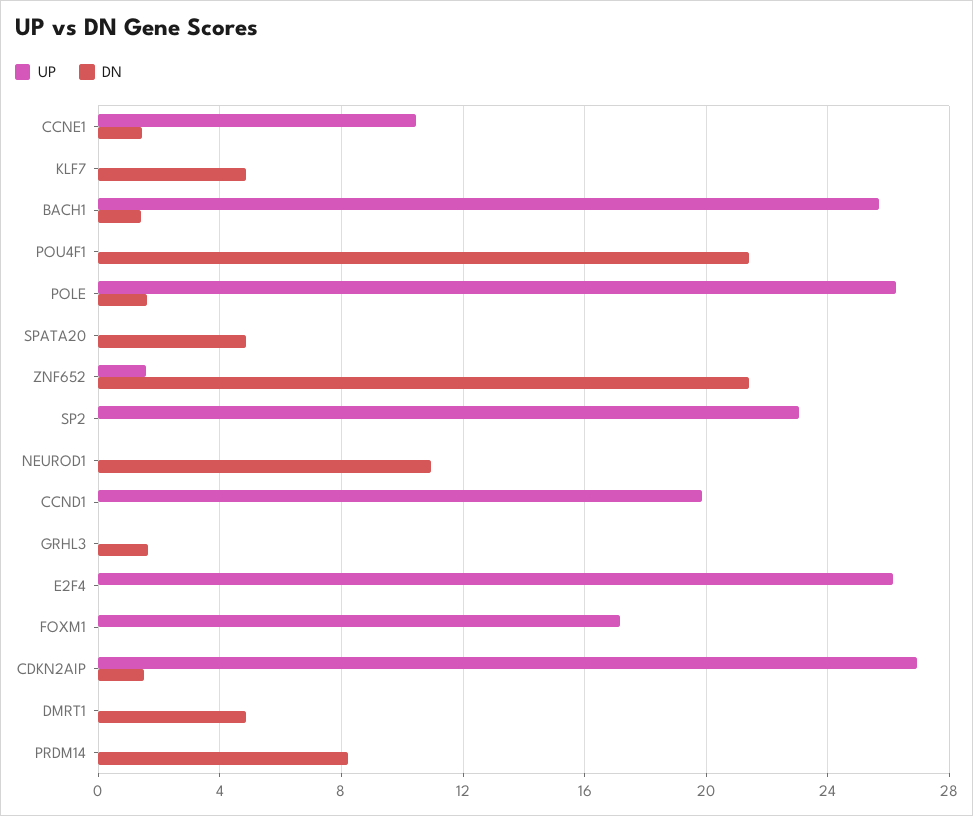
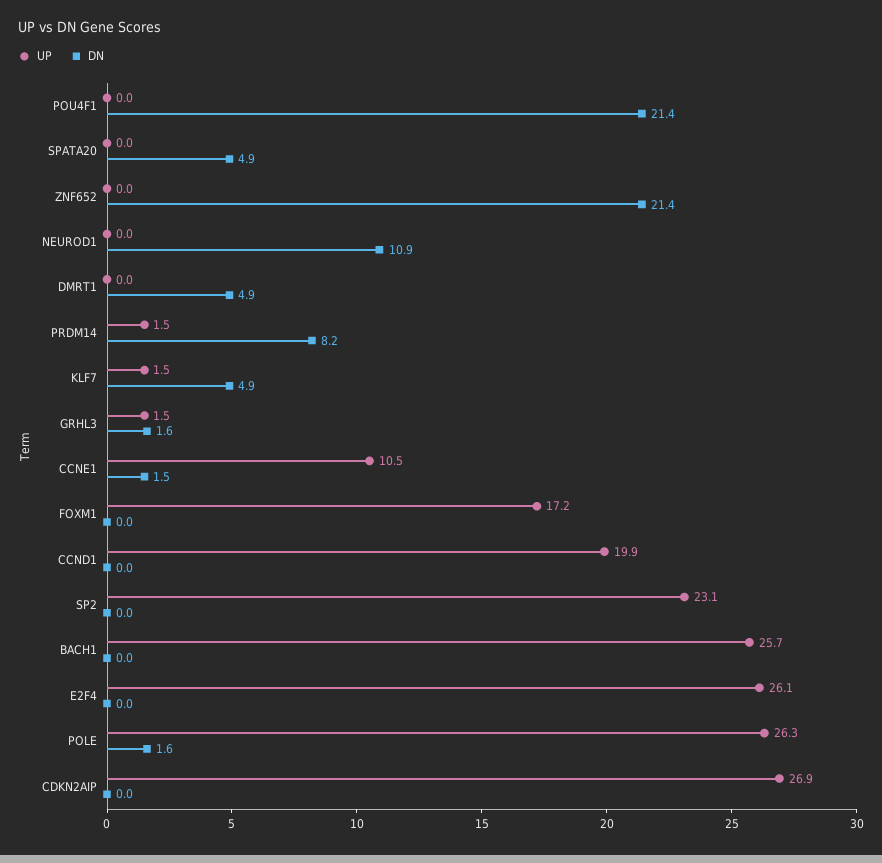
UP, KLF7: 0 -> 1.5
DN, BACH1: 1.5 -> 0
UP, ZNF652: 1.5 -> 0
UP, GRHL3: 0 -> 1.5
DN, CDKN2AIP: 1.5 -> 0
UP, PRDM14: 0 -> 1.5

